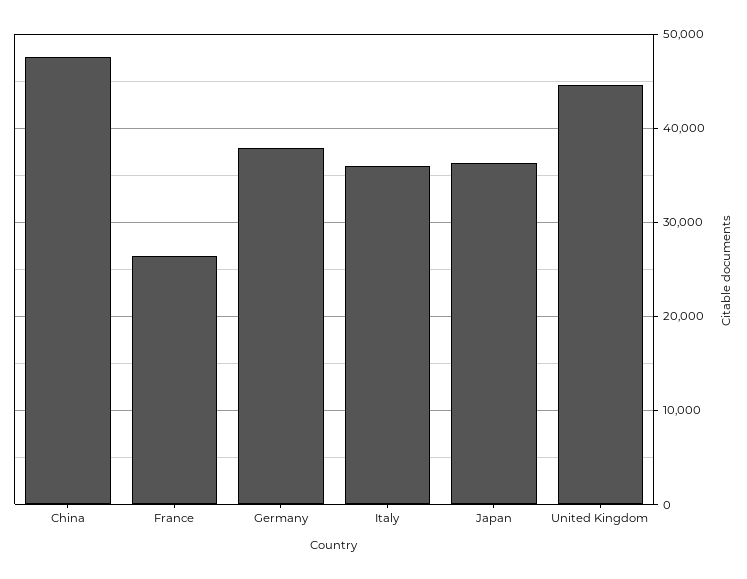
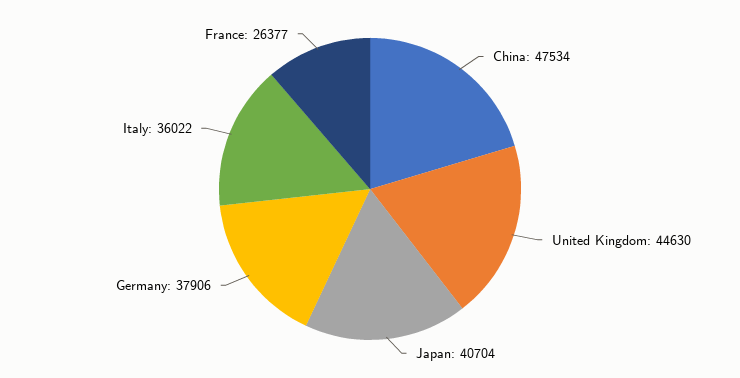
Japan: 36000 -> 40704

